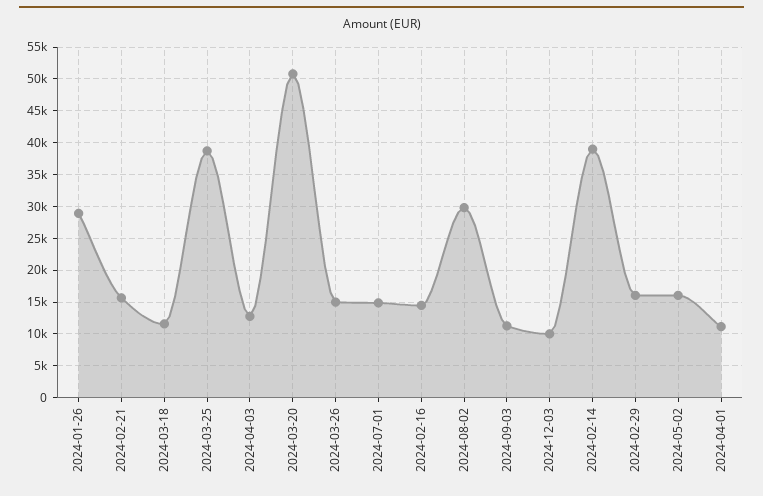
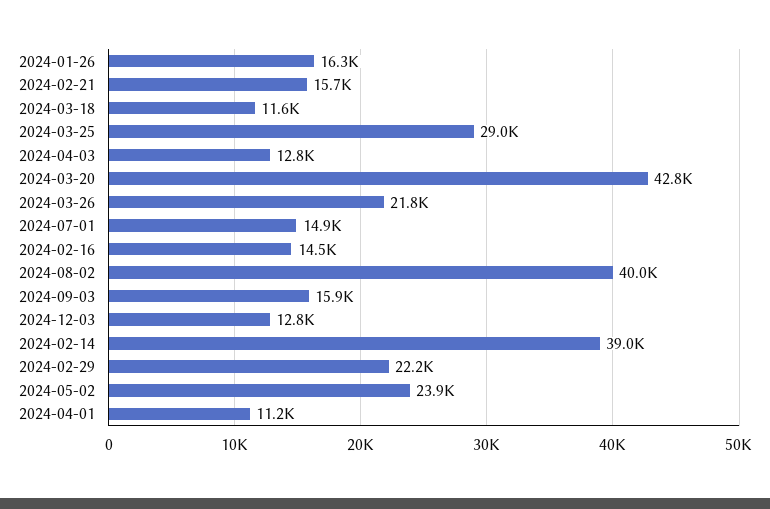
2024-01-26: 29000 -> 16300
2024-03-25: 39000 -> 29000
2024-03-20: 51000 -> 42800
2024-03-26: 15000 -> 21800
2024-08-02: 30000 -> 40000
2024-09-03: 11000 -> 15900
2024-12-03: 10000 -> 12800
2024-02-29: 16000 -> 22200
2024-05-02: 16000 -> 23900

